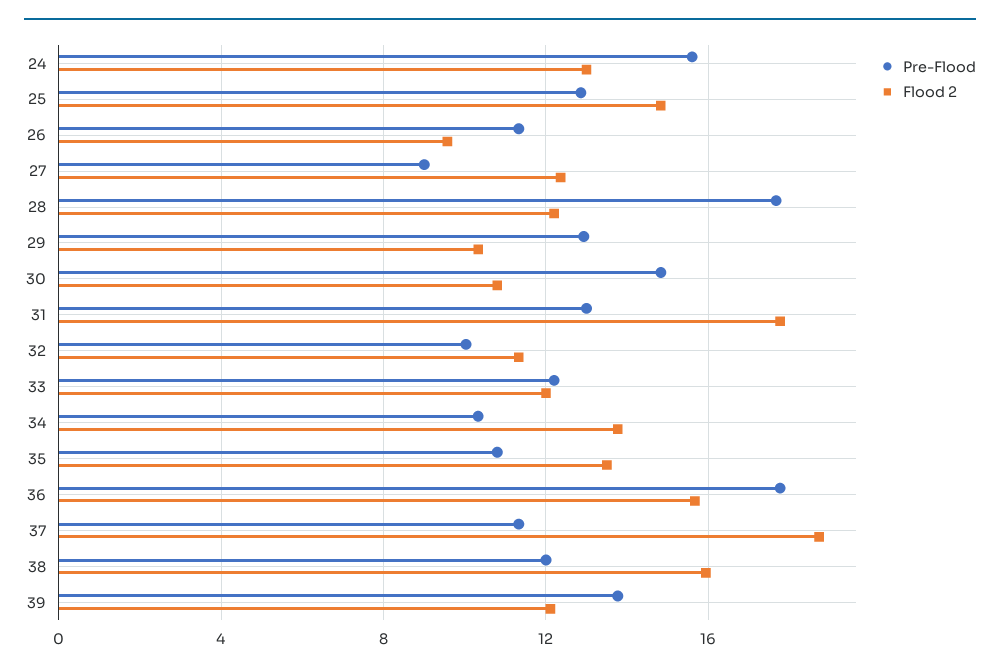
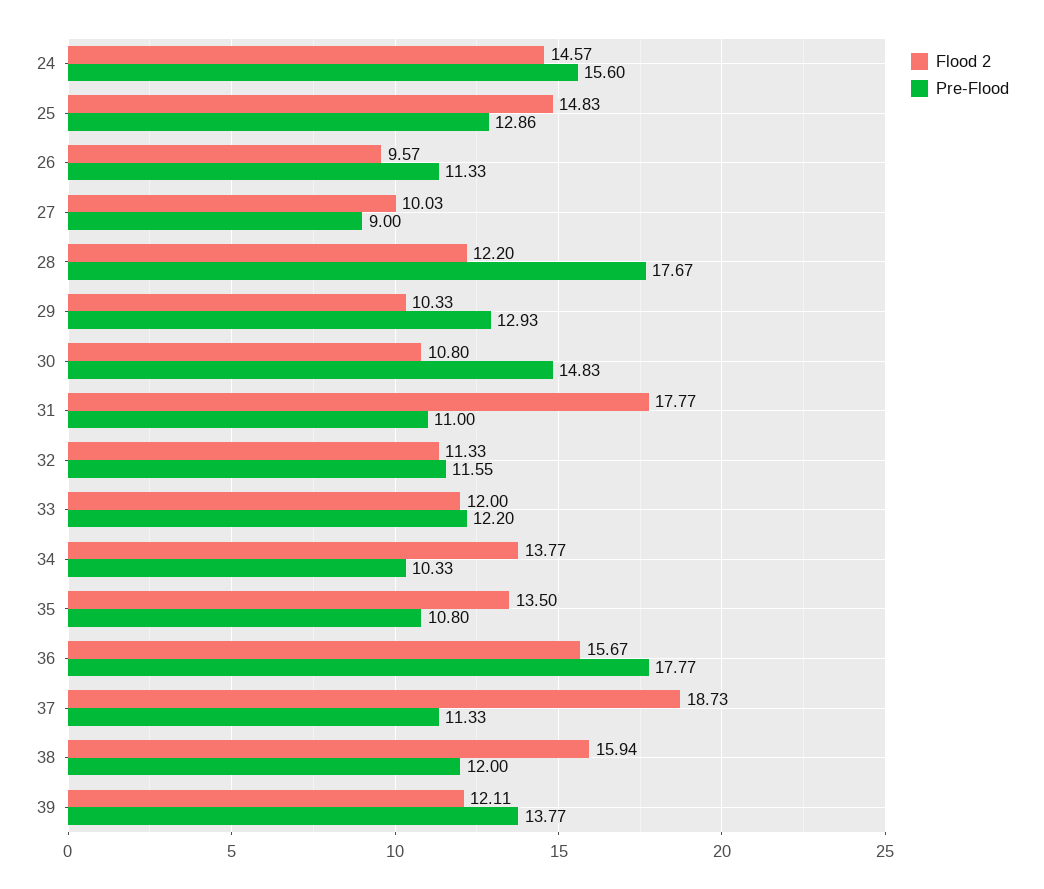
Flood 2, 24: 13 -> 14.57
Flood 2, 27: 12.5 -> 10.03
Pre-Flood, 31: 13 -> 11
Pre-Flood, 32: 10 -> 11.55

